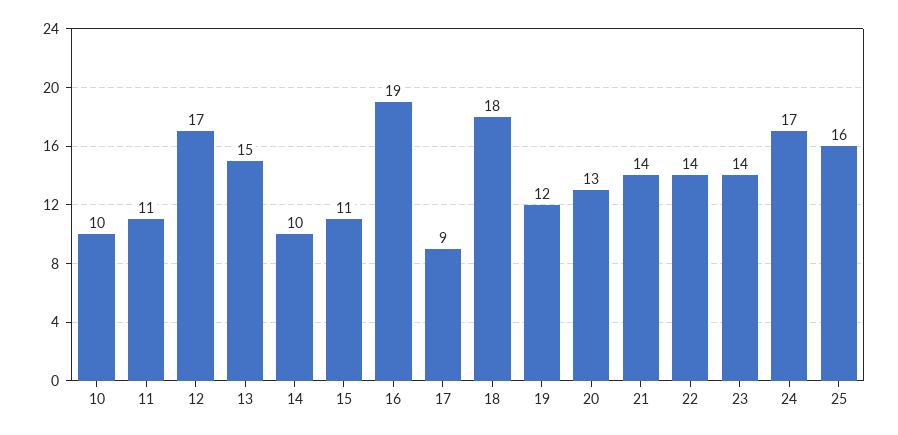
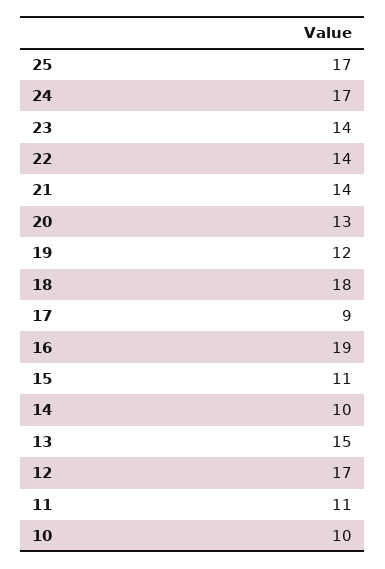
25: 16 -> 17

